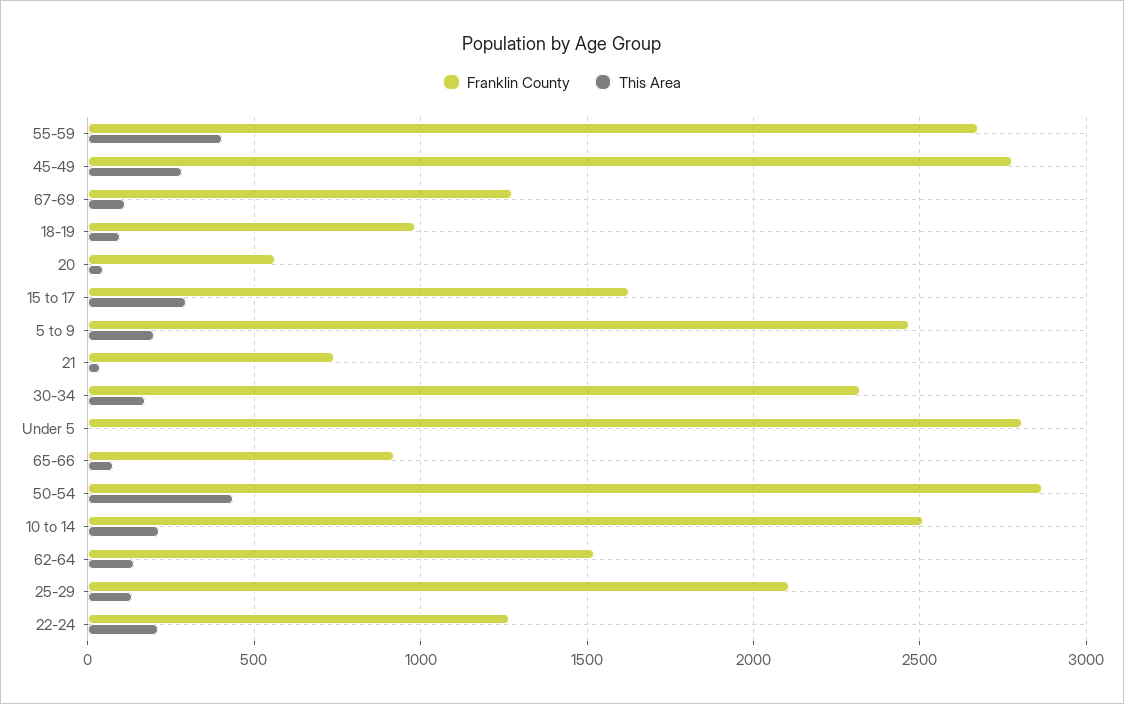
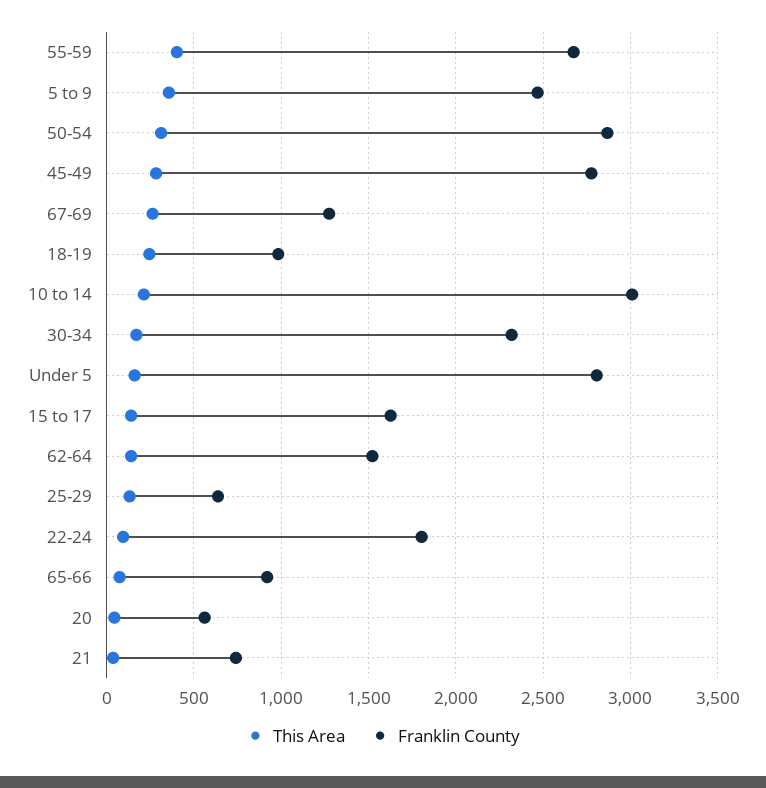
This Area, 67-69: 100 -> 250
This Area, 18-19: 100 -> 250
This Area, 15 to 17: 300 -> 150
This Area, 5 to 9: 200 -> 350
This Area, Under 5: 0 -> 150
This Area, 50-54: 450 -> 300
Franklin County, 10 to 14: 2500 -> 3000
Franklin County, 25-29: 2100 -> 650
Franklin County, 22-24: 1250 -> 1800
This Area, 22-24: 200 -> 100

